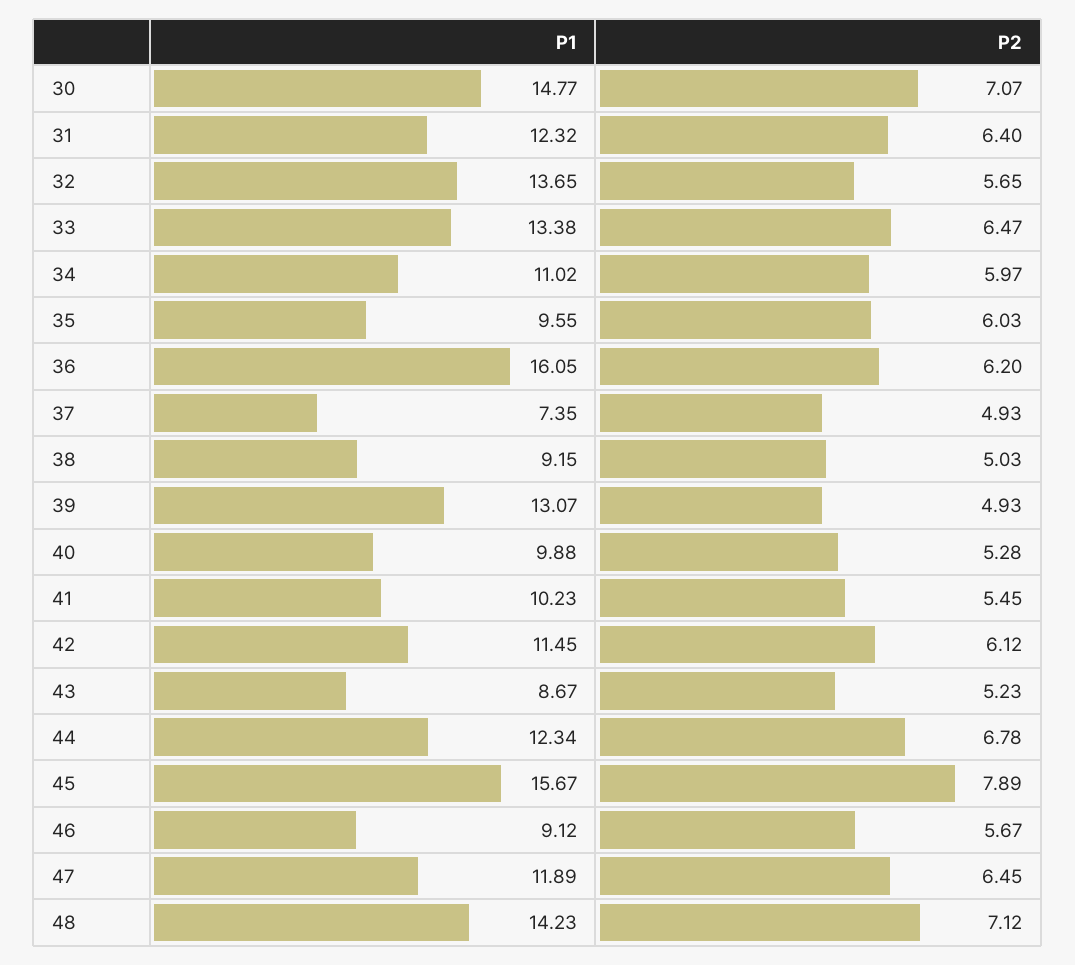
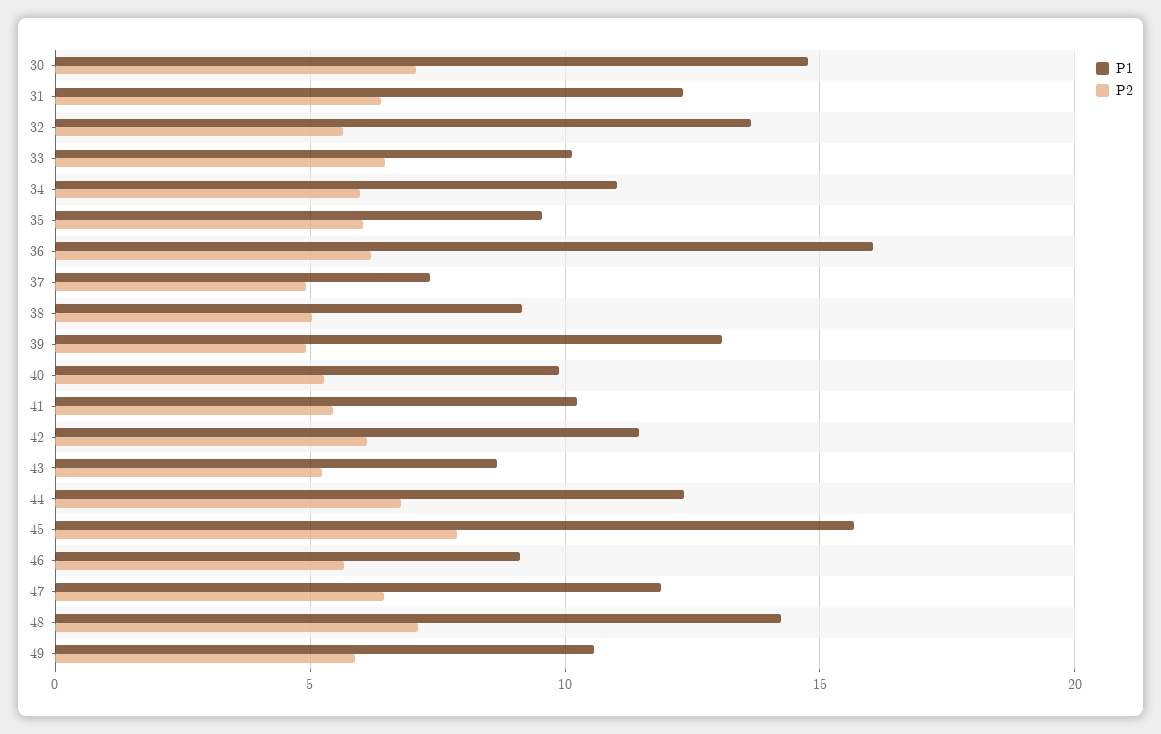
P1, 33: 13.38 -> 10
P1, 49: none -> 10.5
P2, 49: none -> 6

